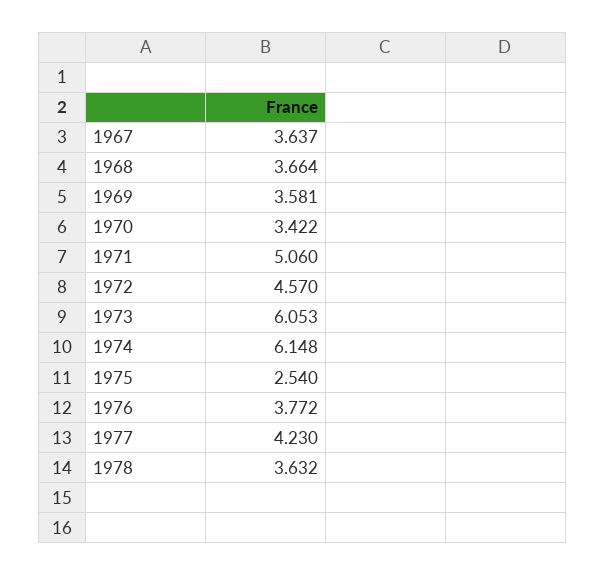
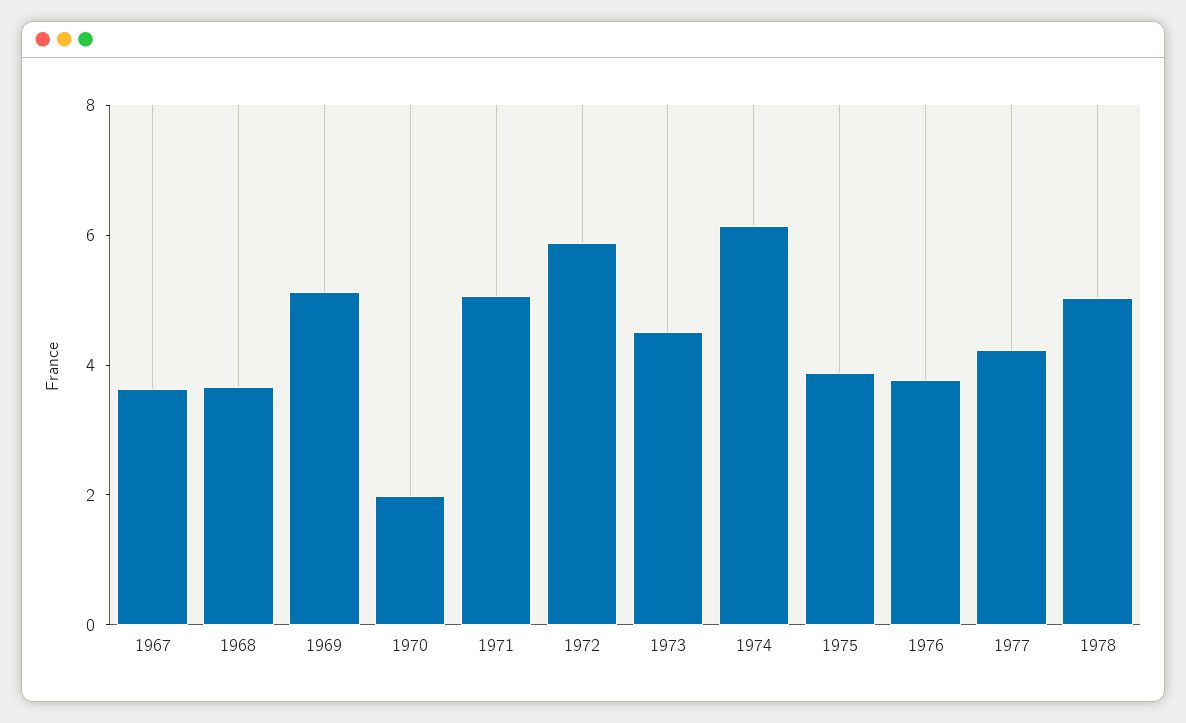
1969: 3.581 -> 5
1970: 3.422 -> 2
1972: 4.57 -> 6
1973: 6.053 -> 4.5
1975: 2.54 -> 4
1978: 3.632 -> 5

